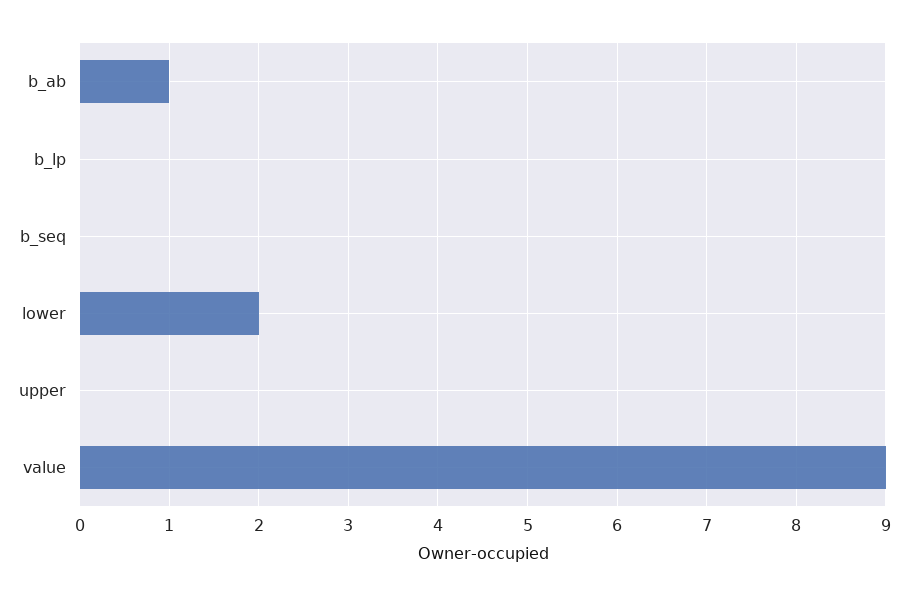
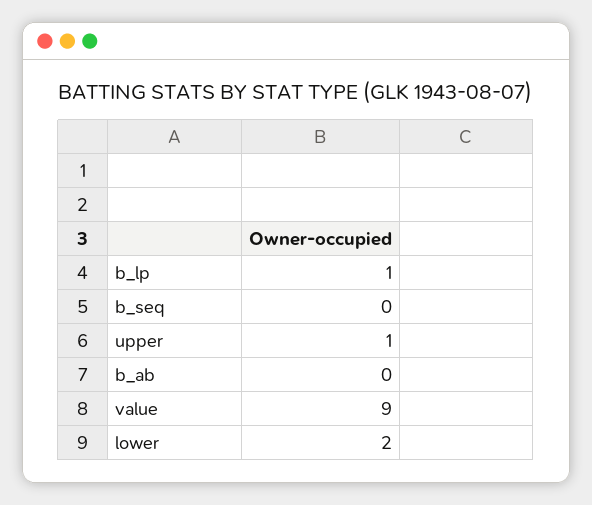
b_ab: 1 -> 0
b_lp: 0 -> 1
upper: 0 -> 1

